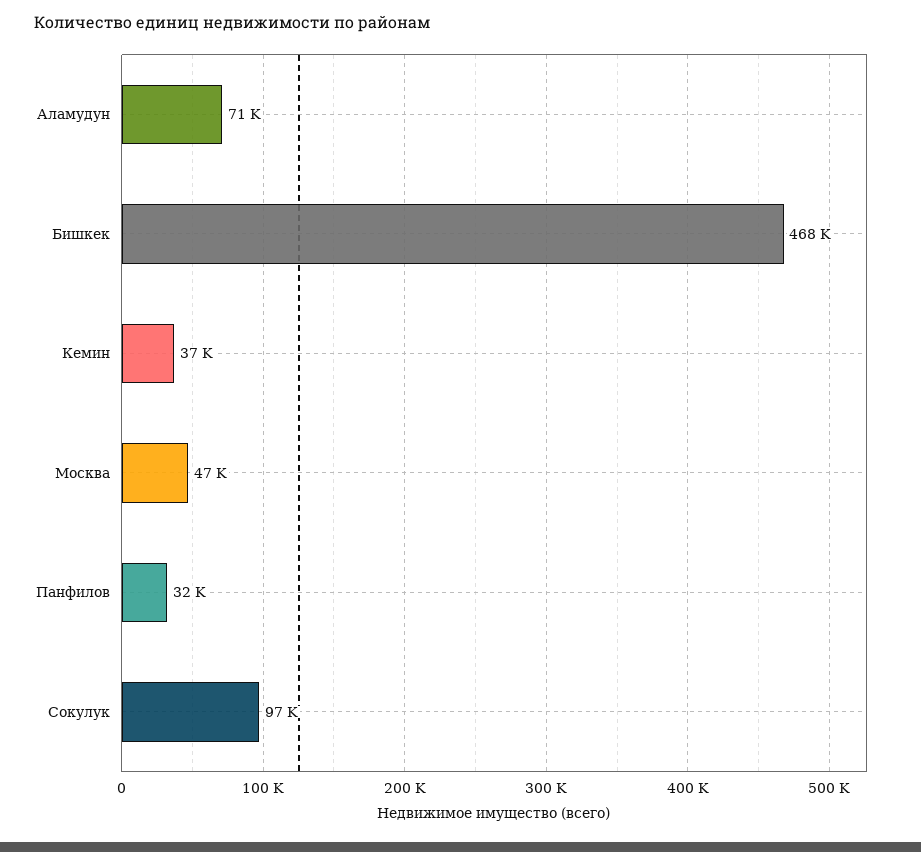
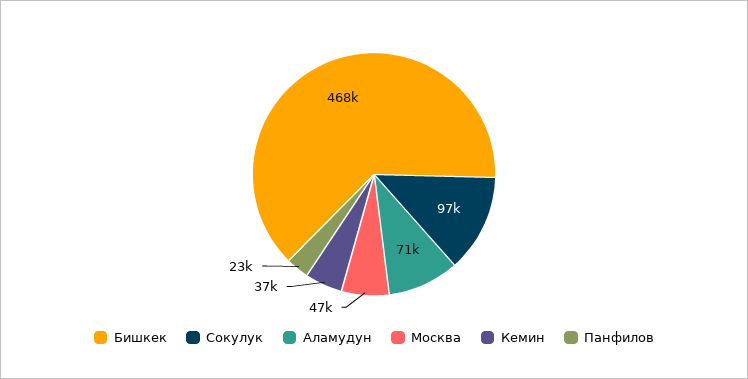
Панфилов: 32000 -> 23000

